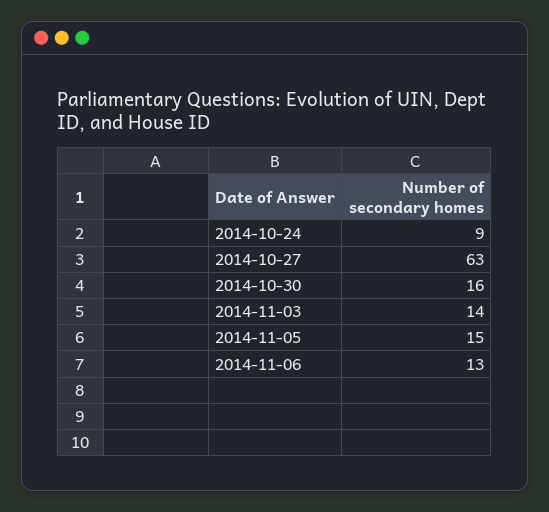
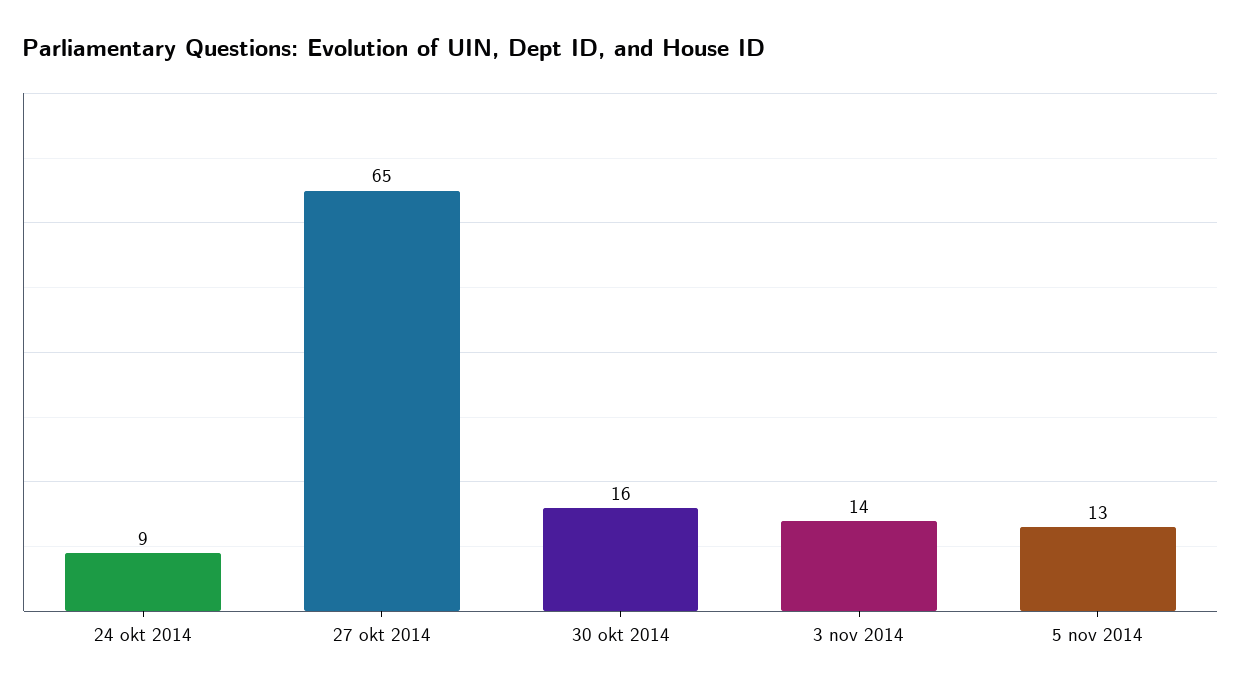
2014-10-27: 63 -> 65
2014-11-05: 15 -> 13
2014-11-06: 13 -> none

